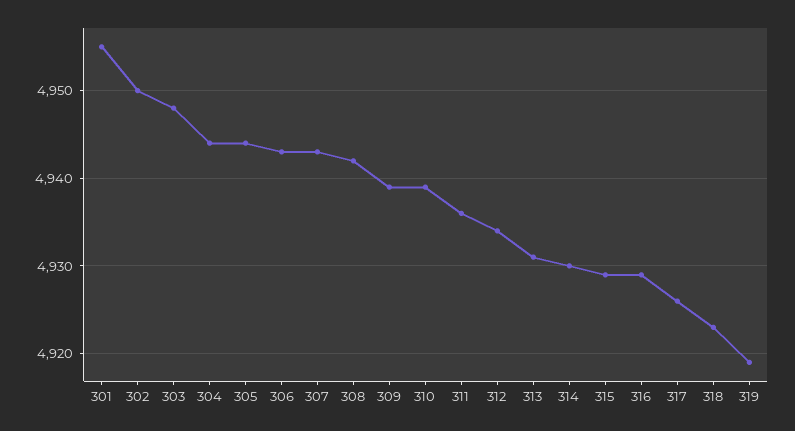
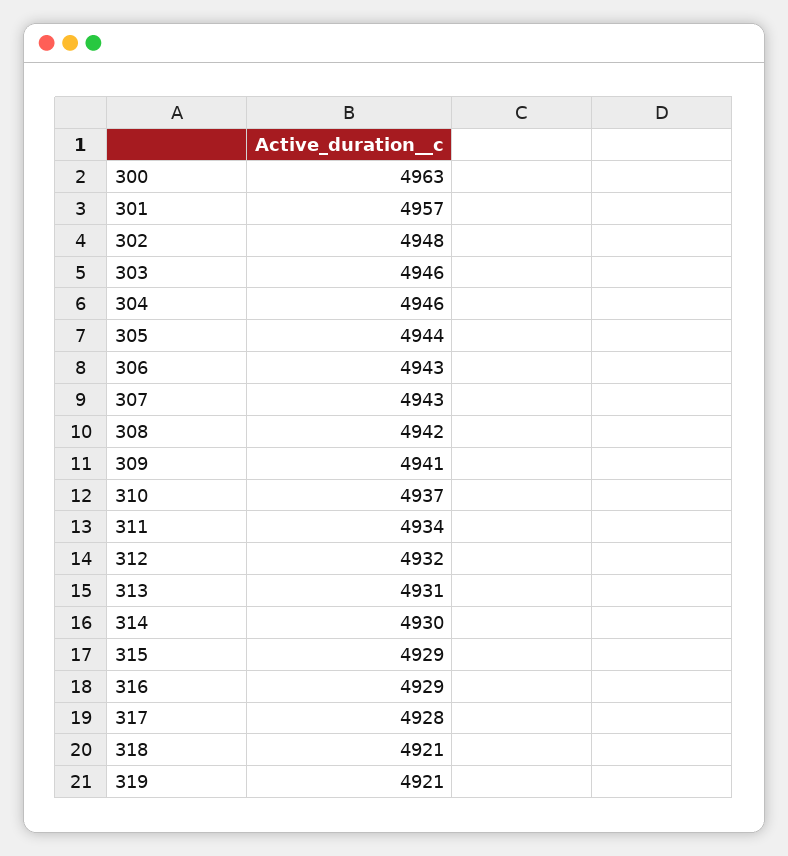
301: 4955 -> 4957
302: 4950 -> 4948
303: 4948 -> 4946
304: 4944 -> 4946
309: 4939 -> 4941
310: 4939 -> 4937
311: 4936 -> 4934
312: 4934 -> 4932
317: 4926 -> 4928
318: 4923 -> 4921
319: 4919 -> 4921
300: none -> 4963

